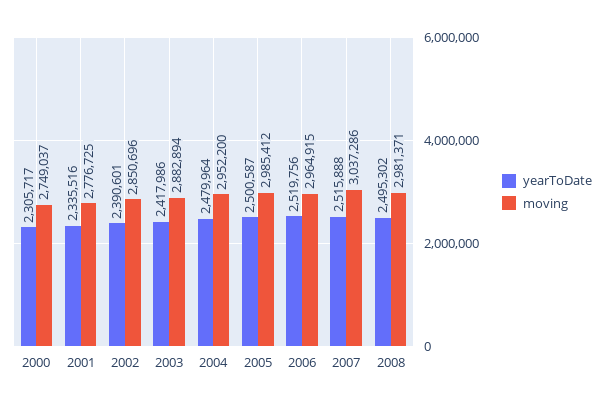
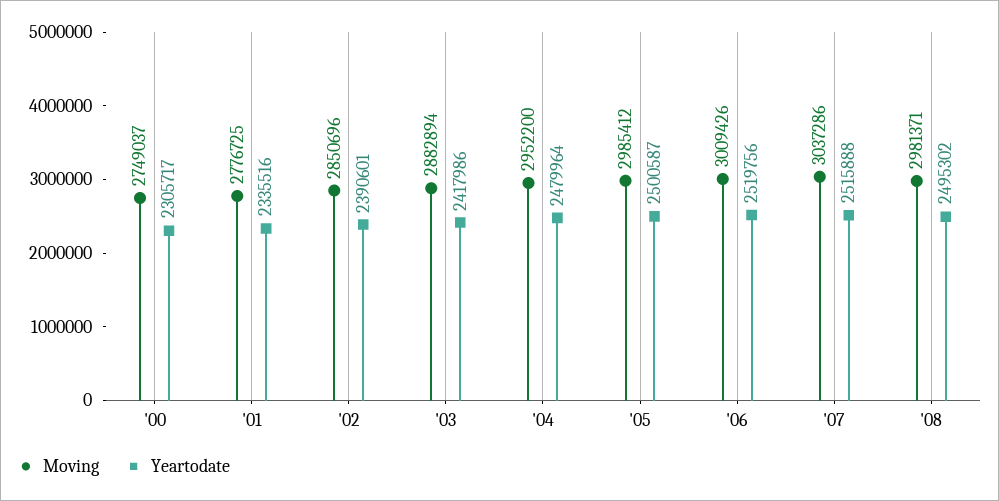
moving, 2006: 2964915 -> 3009426

